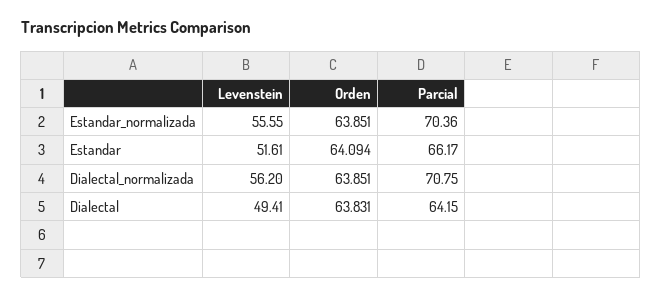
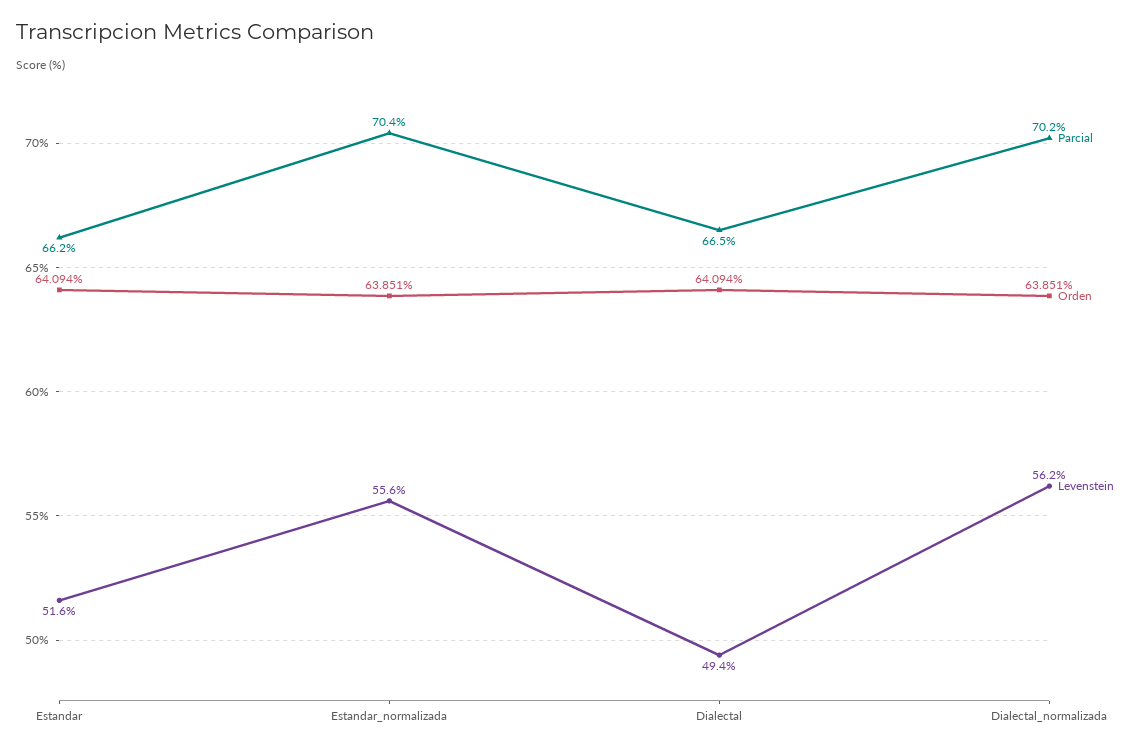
Parcial, Dialectal_normalizada: 70.75 -> 70.2
Orden, Dialectal: 63.831 -> 64.094
Parcial, Dialectal: 64.15 -> 66.5

